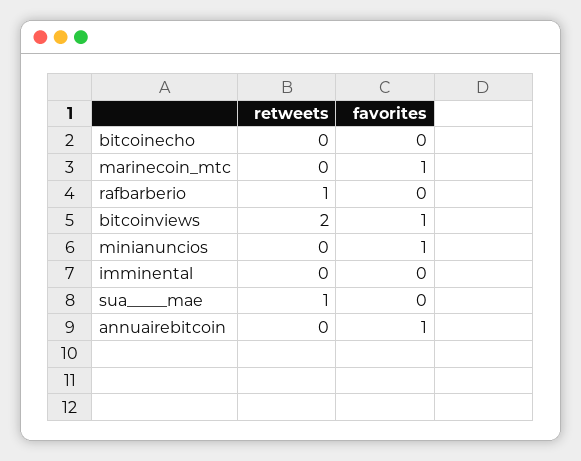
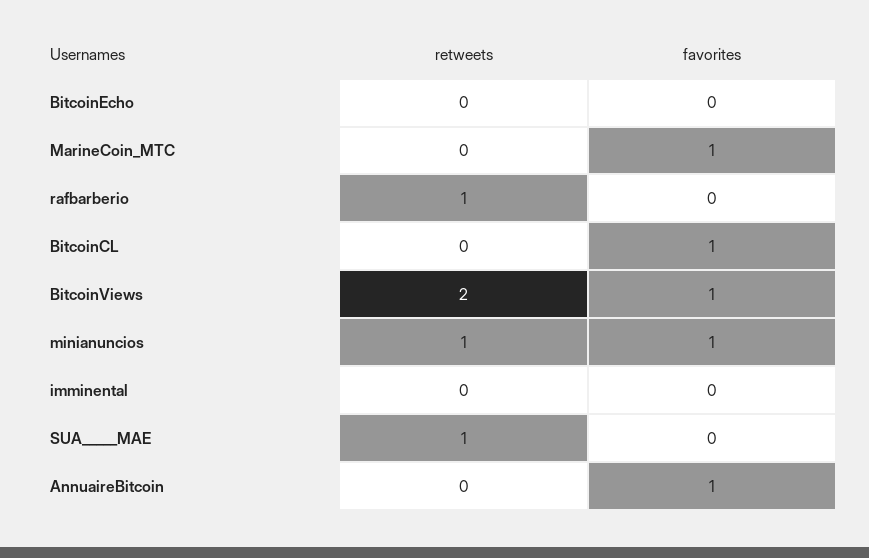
retweets, minianuncios: 0 -> 1
retweets, BitcoinCL: none -> 0
favorites, BitcoinCL: none -> 1

